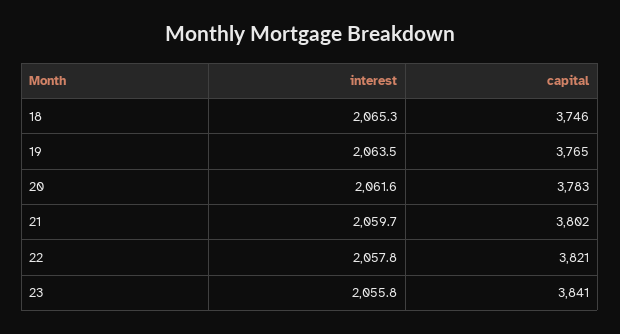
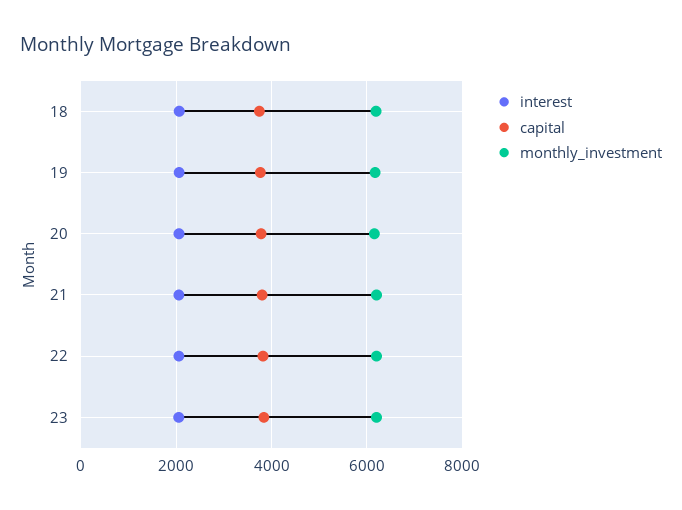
monthly_investment, 18: none -> 6200
monthly_investment, 19: none -> 6200
monthly_investment, 20: none -> 6200
monthly_investment, 21: none -> 6200
monthly_investment, 22: none -> 6200
monthly_investment, 23: none -> 6200

